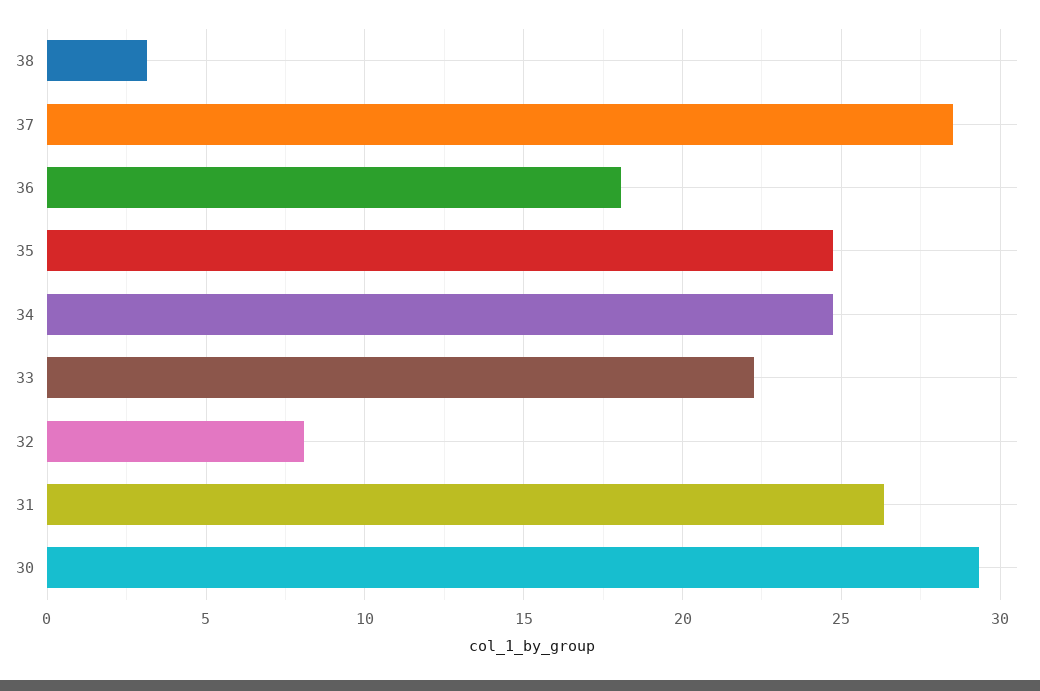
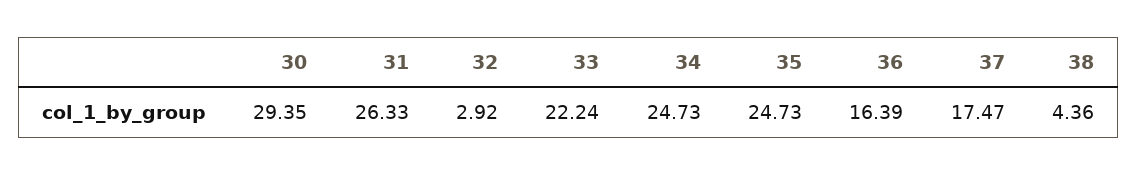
38: 3 -> 4.36
37: 28.5 -> 17.47
36: 18 -> 16.39
32: 8 -> 2.92

